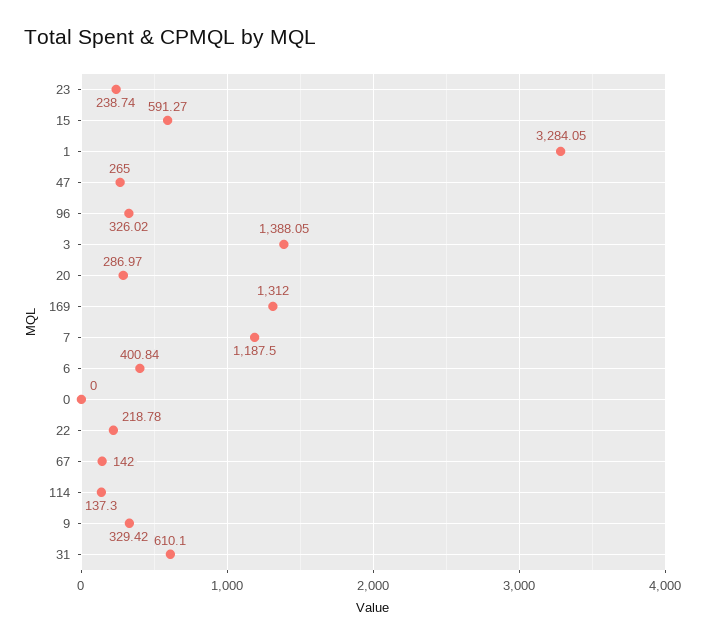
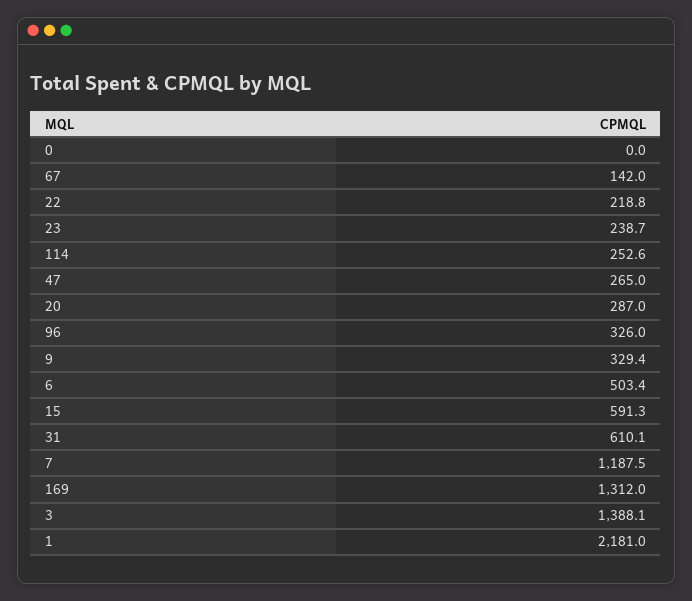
1: 3284.05 -> 2181
6: 400.84 -> 503.4
114: 137.3 -> 252.6

